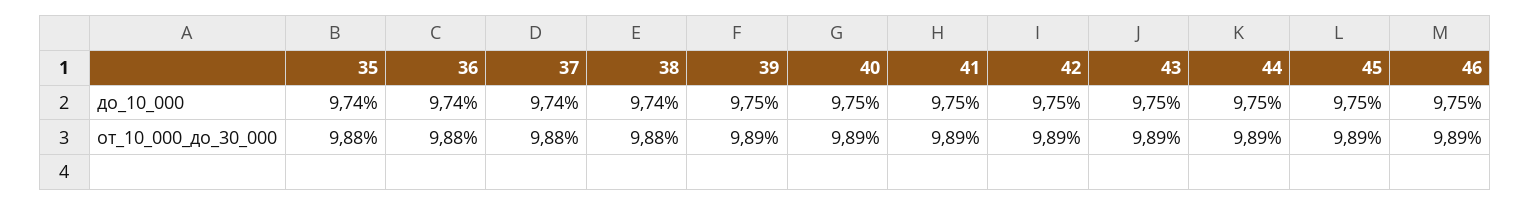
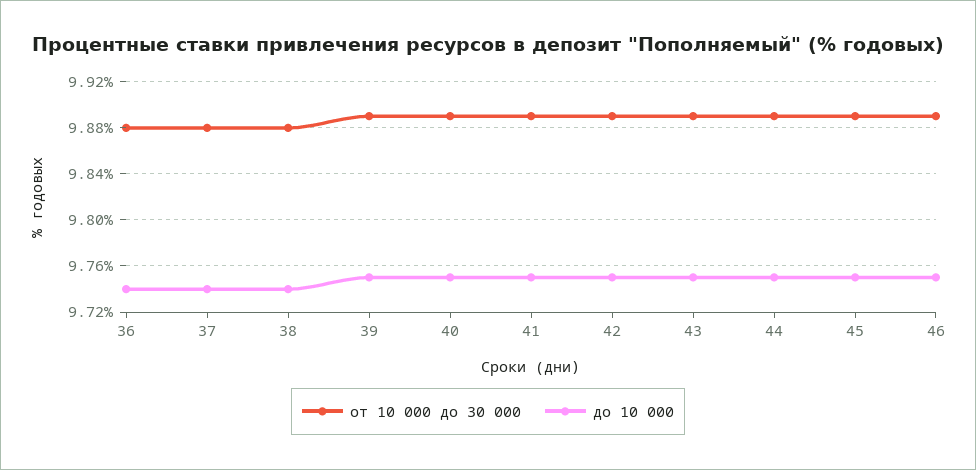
до_10_000, 35: 9.74 -> none
от_10_000_до_30_000, 35: 9.88 -> none

